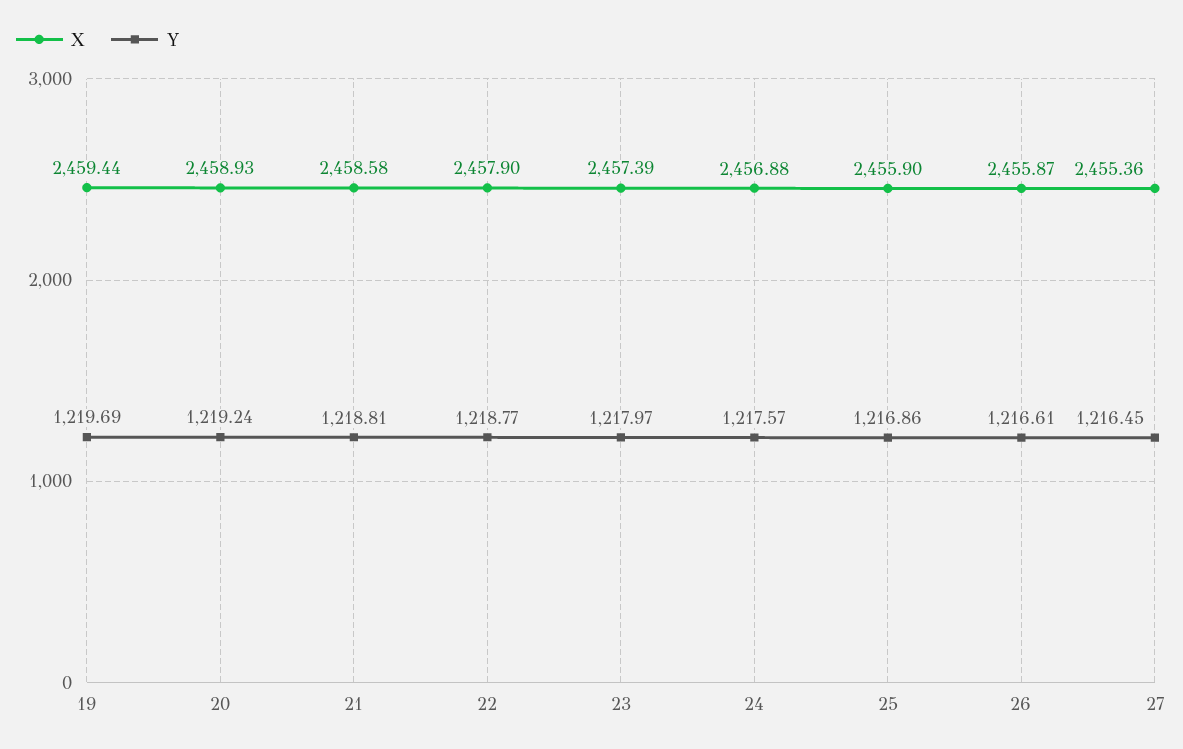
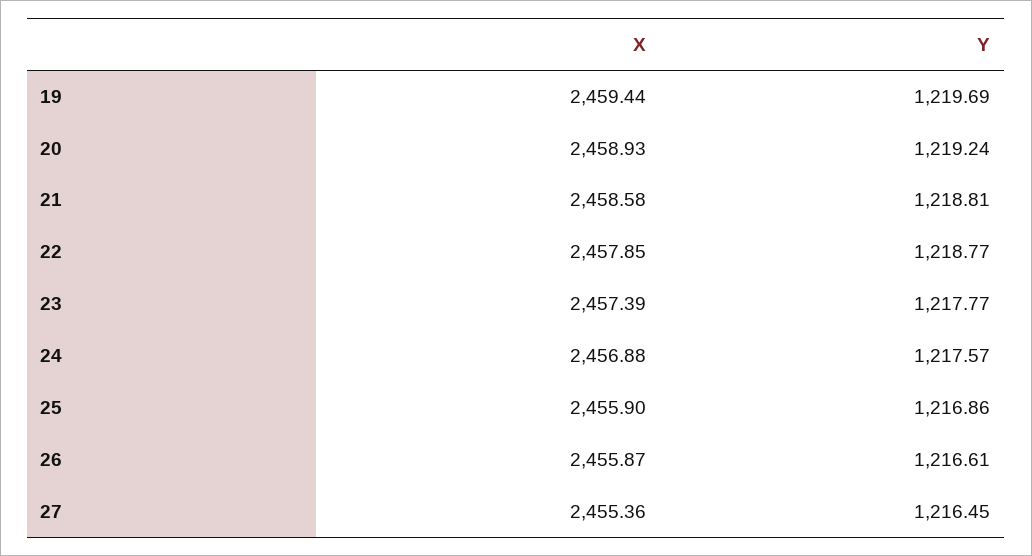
X, 22: 2457.9 -> 2457.85
Y, 23: 1217.97 -> 1217.77

